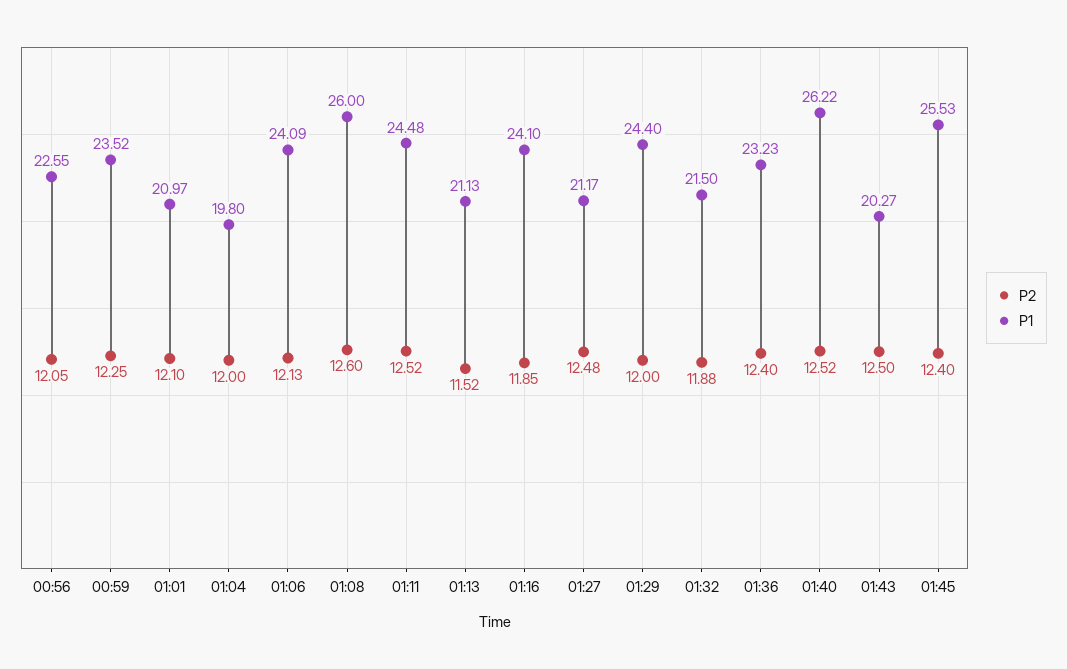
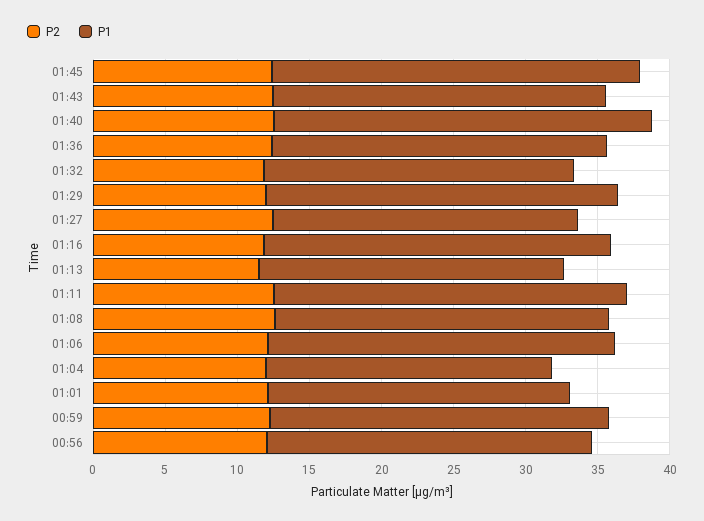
P1, 01:08: 26 -> 23
P1, 01:43: 20.27 -> 23

